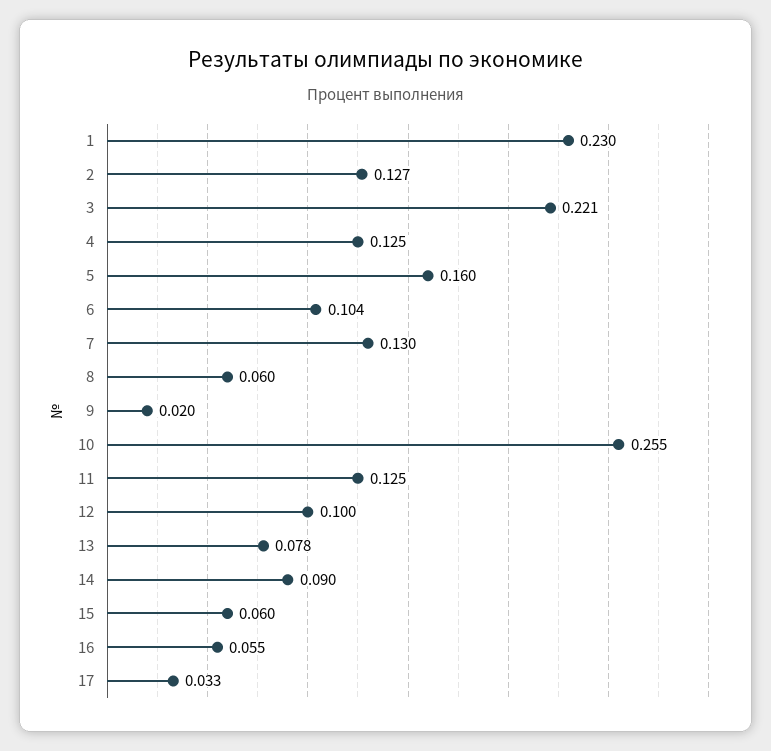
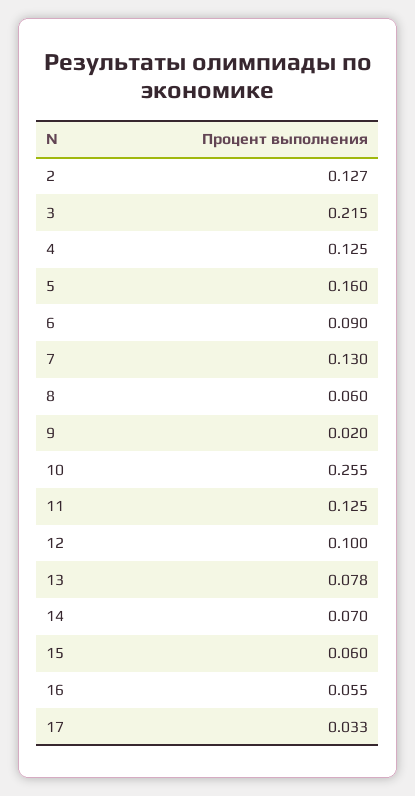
1: 0.23 -> none
3: 0.221 -> 0.215
6: 0.104 -> 0.09
14: 0.09 -> 0.07

